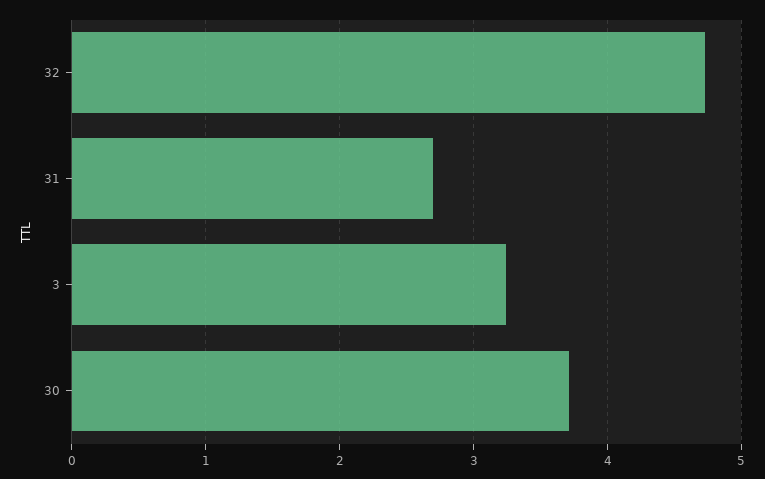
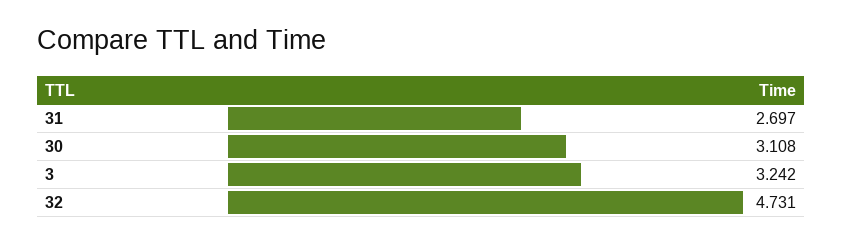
30: 3.7 -> 3.108

